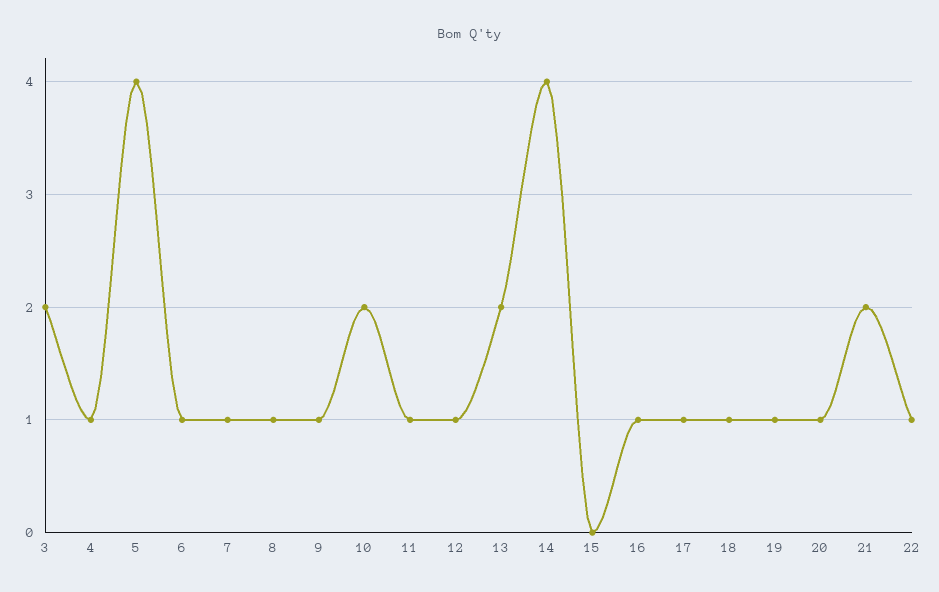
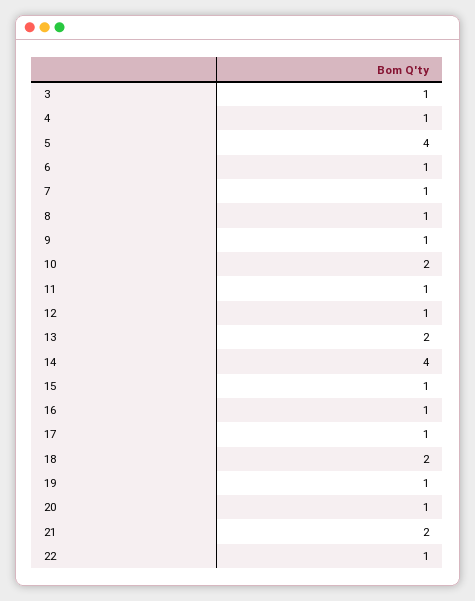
3: 2 -> 1
15: 0 -> 1
18: 1 -> 2

